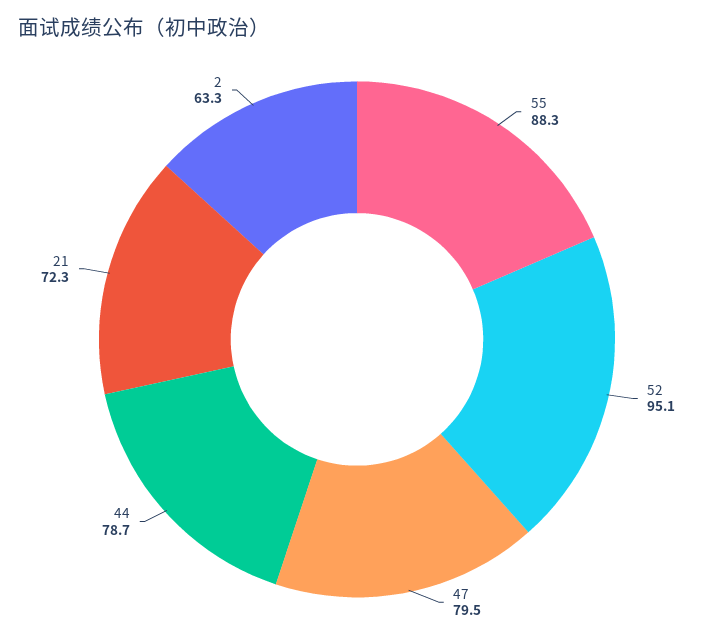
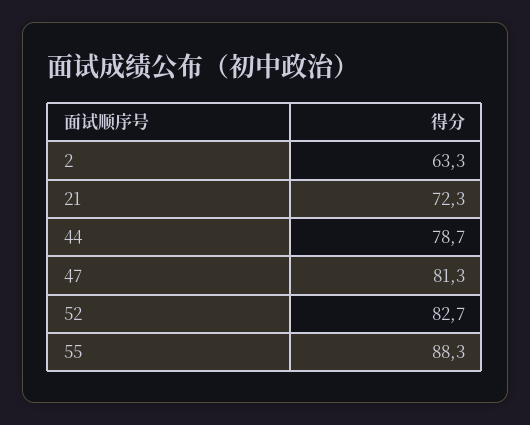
52: 95.1 -> 82.7
47: 79.5 -> 81.3

